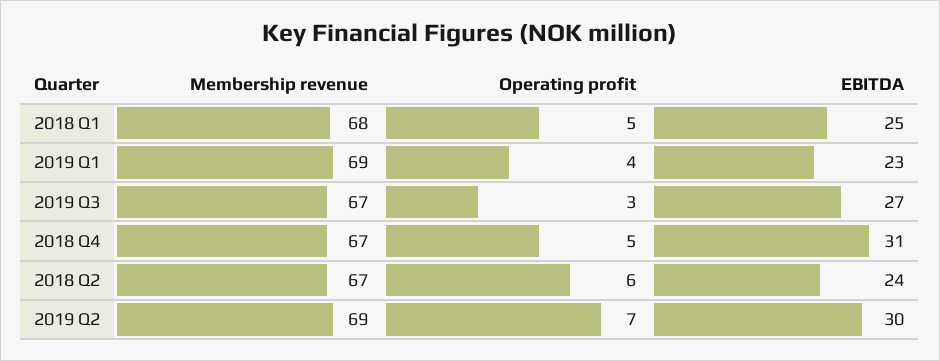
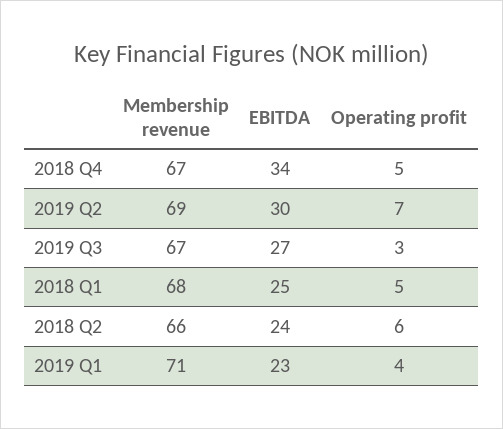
Membership revenue, 2019 Q1: 69 -> 71
EBITDA, 2018 Q4: 31 -> 34
Membership revenue, 2018 Q2: 67 -> 66

